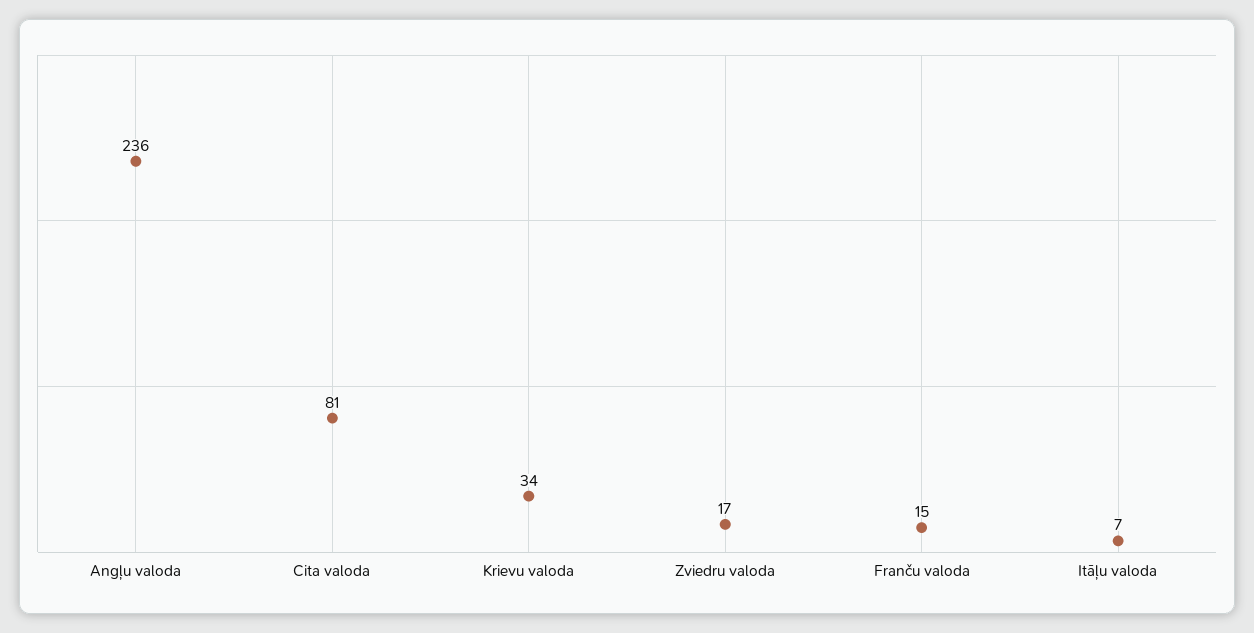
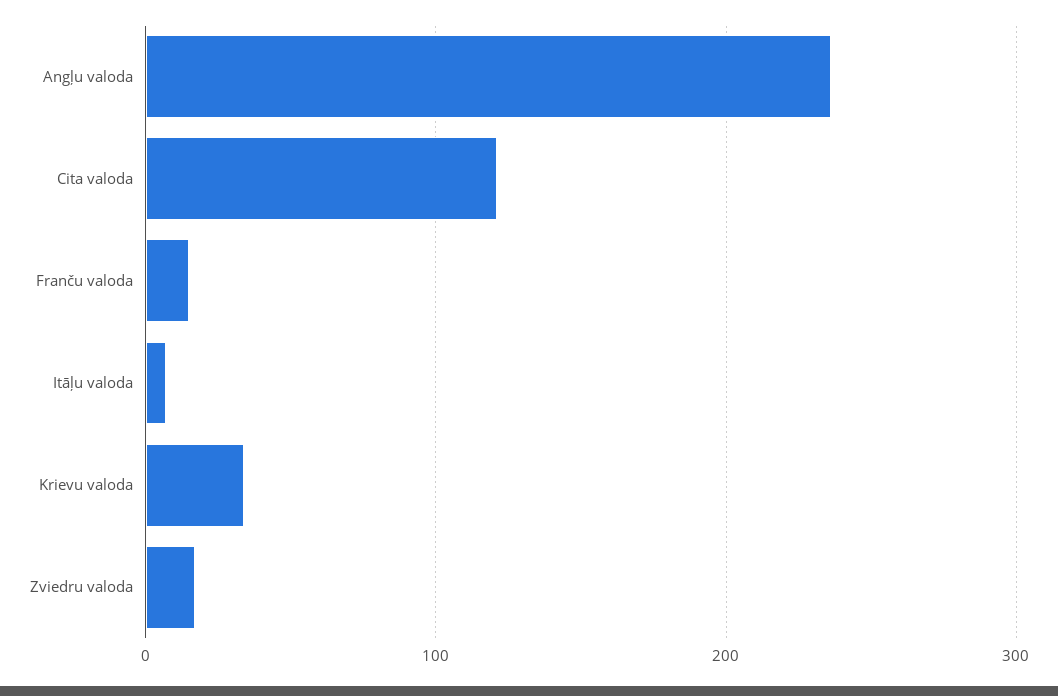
Cita valoda: 81 -> 120

